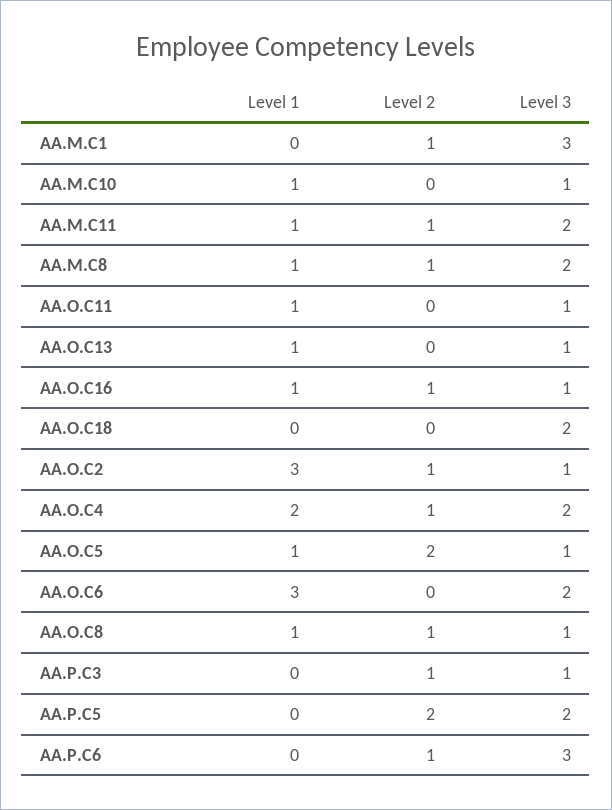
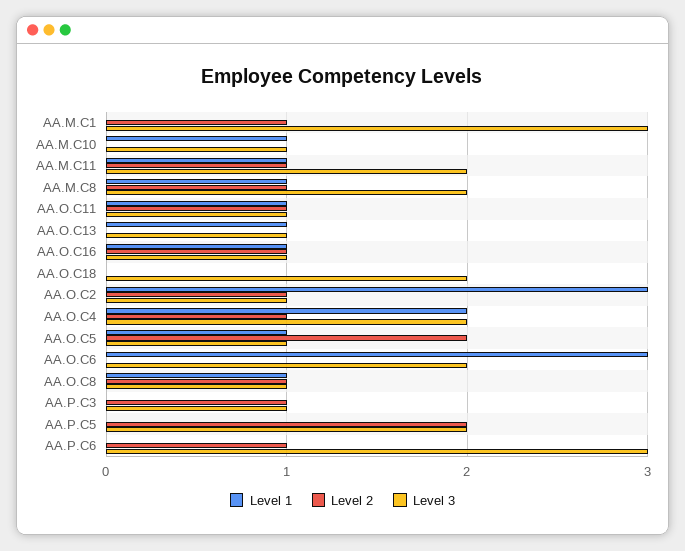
Level 2, AA.O.C11: 0 -> 1

